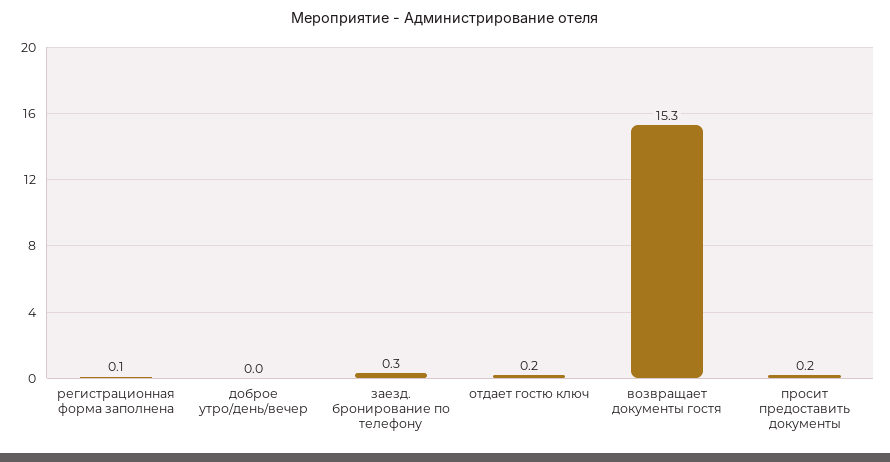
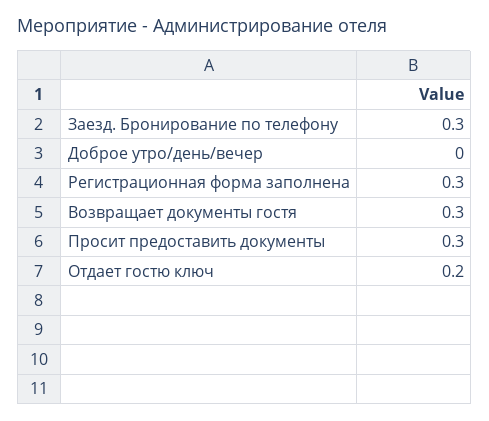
регистрационная форма заполнена: 0.1 -> 0.3
возвращает документы гостя: 15.3 -> 0.3
просит предоставить документы: 0.2 -> 0.3

